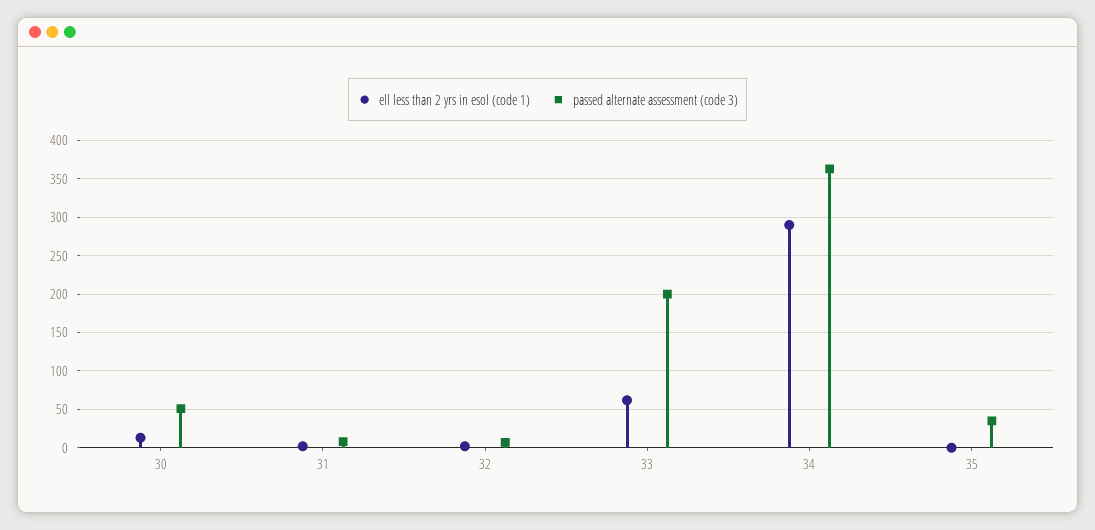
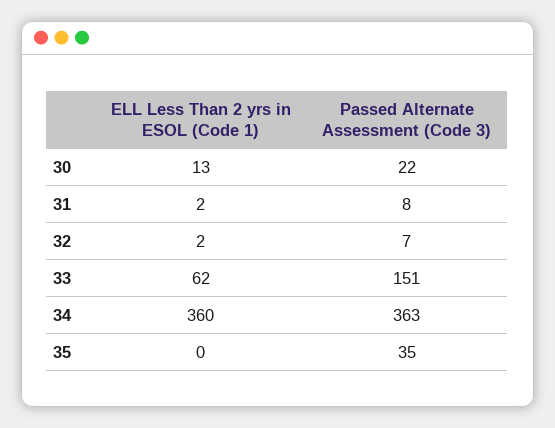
passed alternate assessment (code 3), 30: 50 -> 22
passed alternate assessment (code 3), 33: 200 -> 151
ell less than 2 yrs in esol (code 1), 34: 290 -> 360

